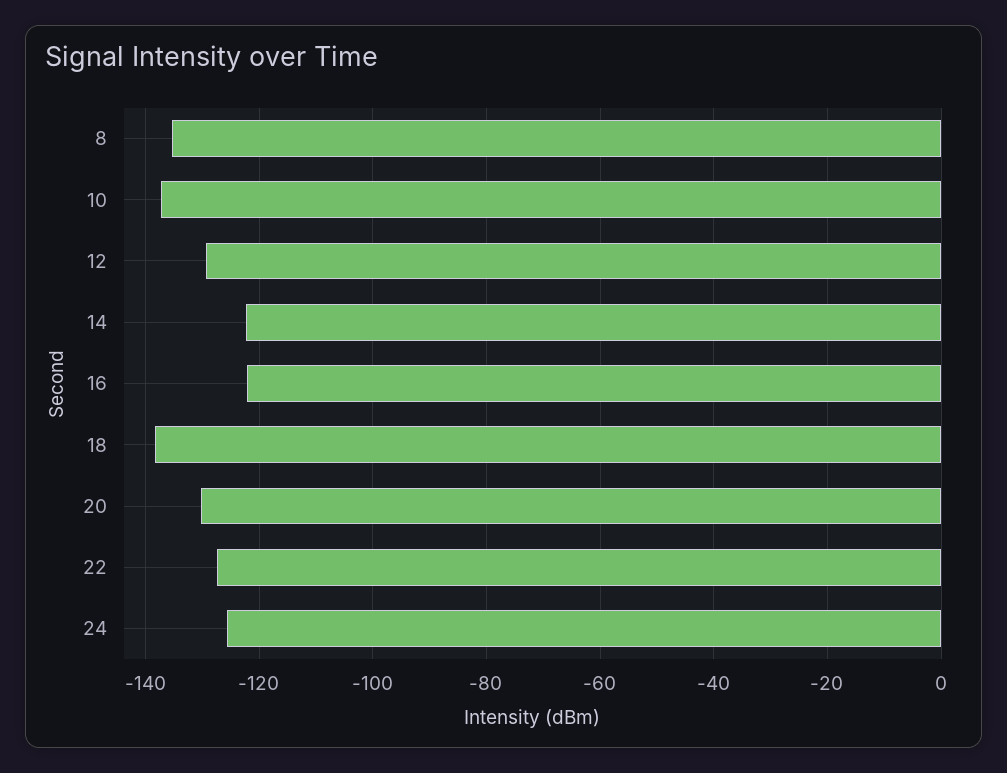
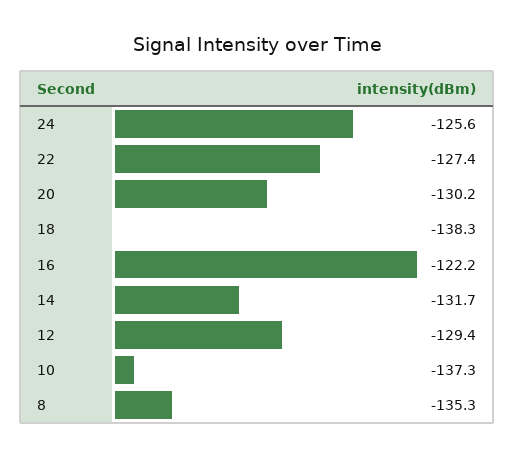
14: -122 -> -131.7

